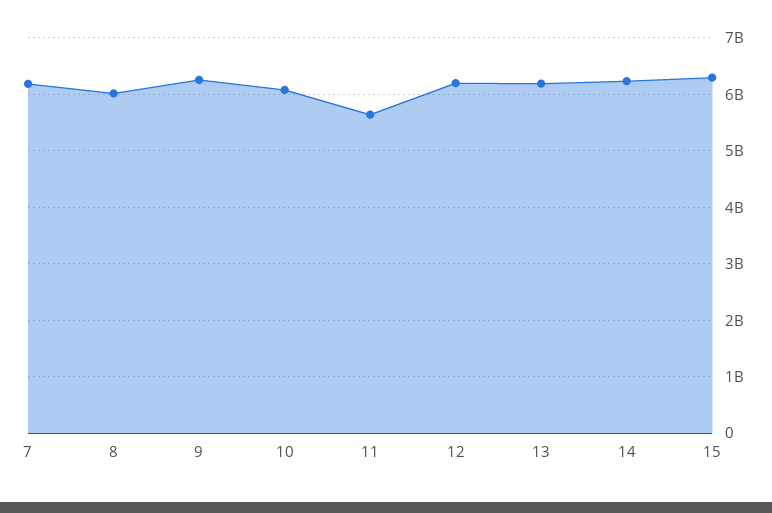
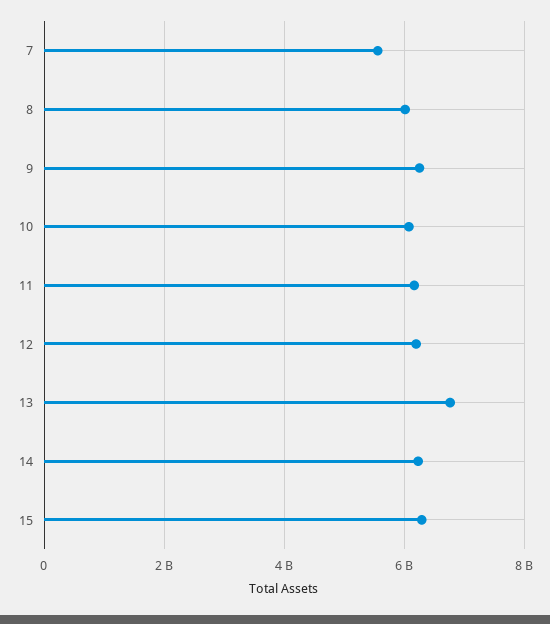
7: 6200000000 -> 5600000000
11: 5600000000 -> 6200000000
13: 6200000000 -> 6800000000

